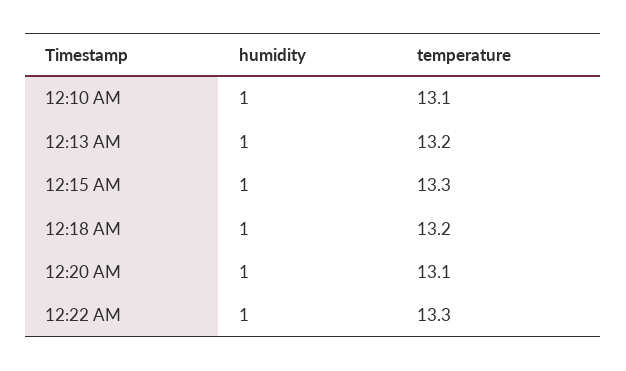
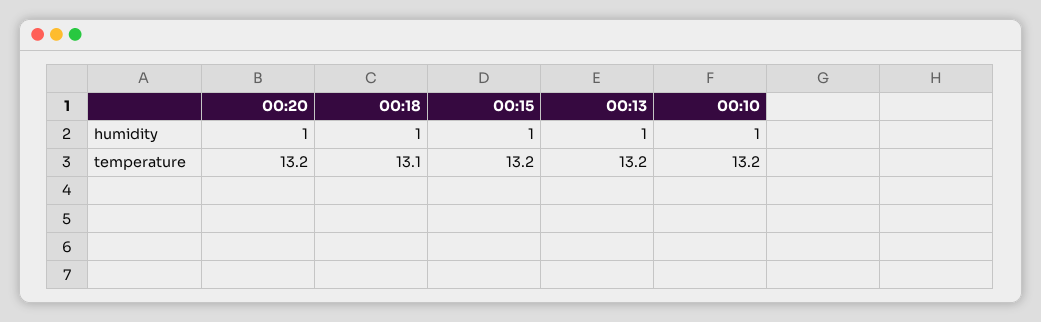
temperature, 12:10 AM: 13.1 -> 13.2
temperature, 12:15 AM: 13.3 -> 13.2
temperature, 12:18 AM: 13.2 -> 13.1
temperature, 12:20 AM: 13.1 -> 13.2
humidity, 12:22 AM: 1 -> none
temperature, 12:22 AM: 13.3 -> none

